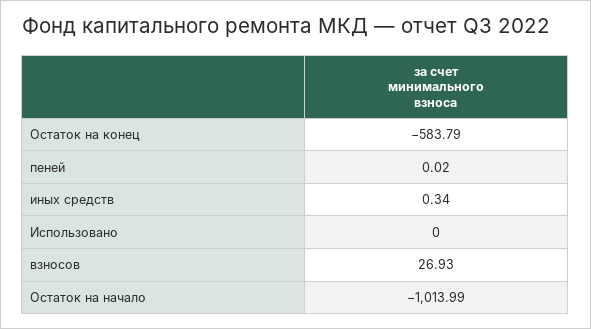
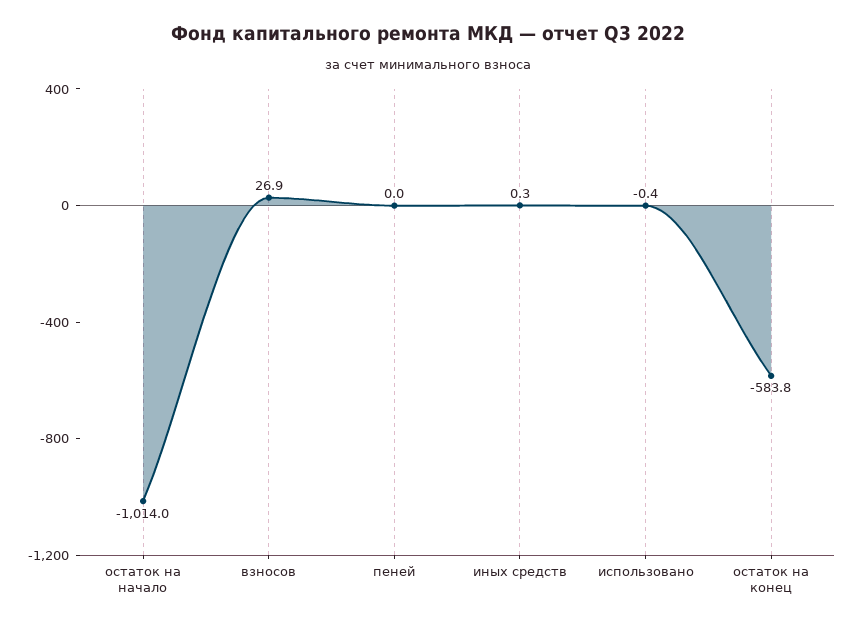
Использовано: 0 -> -0.4

